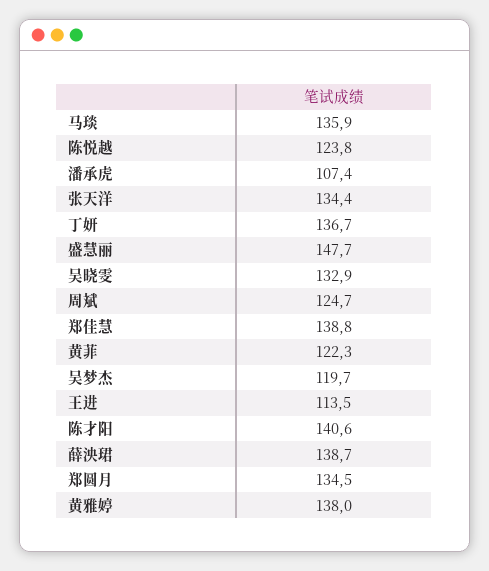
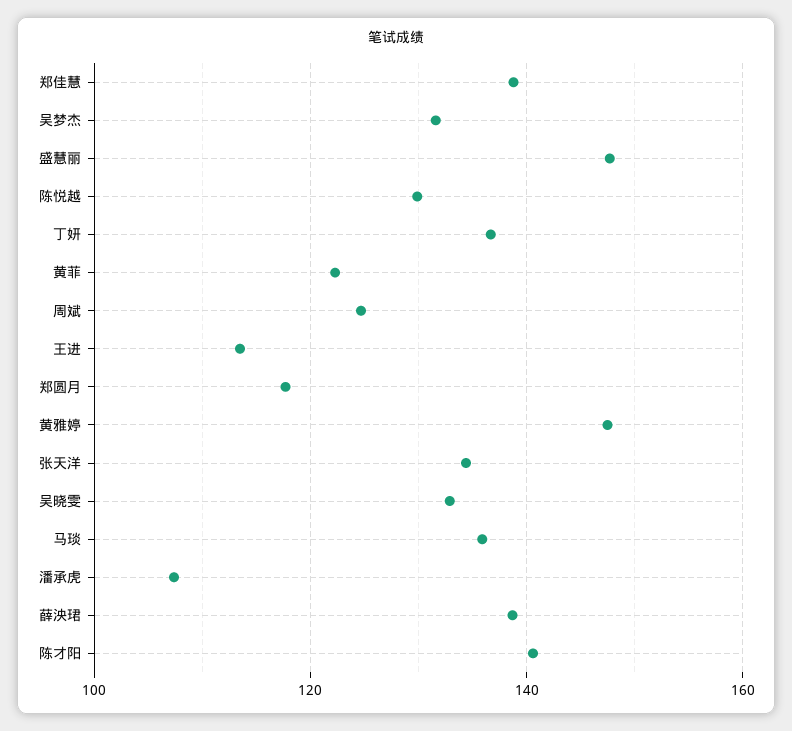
陈悦越: 123.8 -> 130
吴梦杰: 119.7 -> 132
郑圆月: 134.5 -> 118
黄雅婷: 138 -> 148

